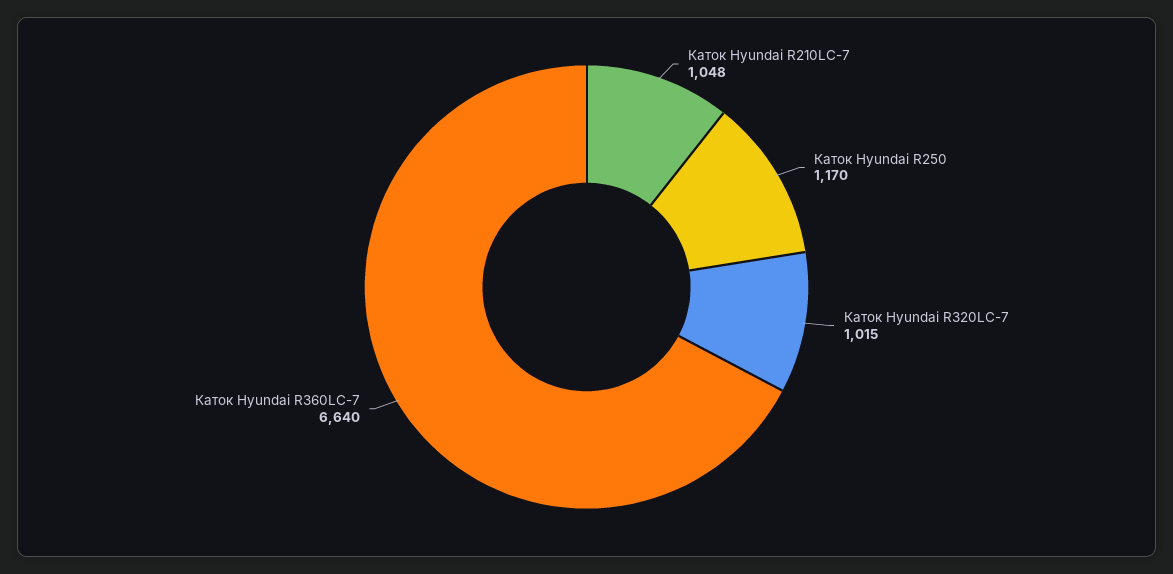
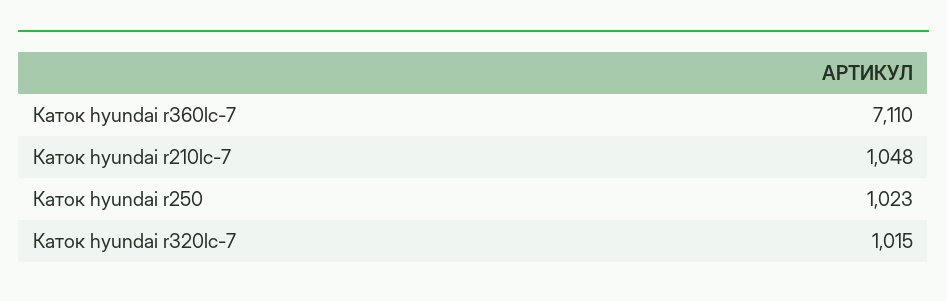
Каток Hyundai R250: 1170 -> 1023
Каток Hyundai R360LC-7: 6640 -> 7110

